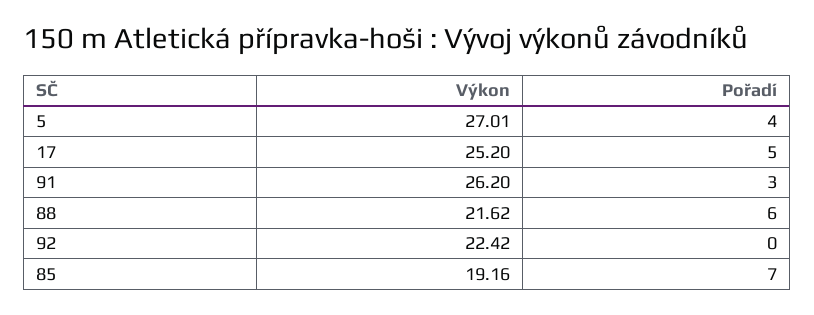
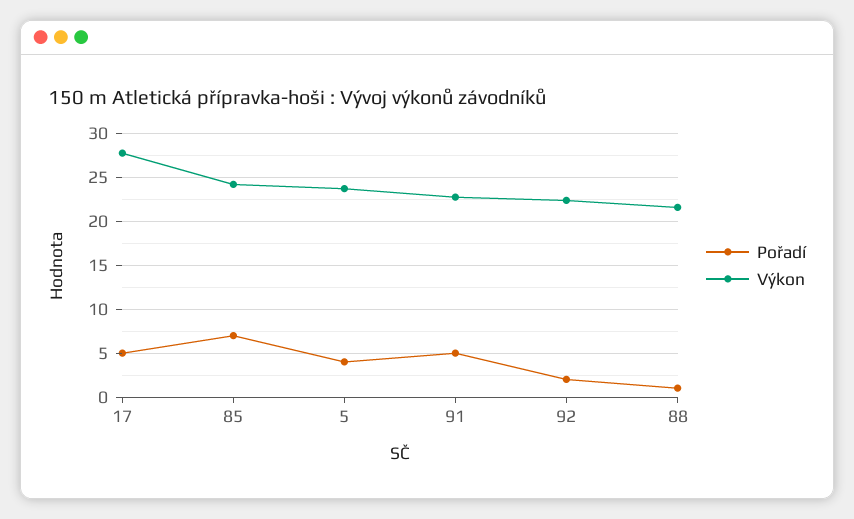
Výkon, 5: 27.01 -> 24
Výkon, 17: 25.2 -> 28
Výkon, 91: 26.2 -> 23
Pořadí, 91: 3 -> 5
Pořadí, 88: 6 -> 1
Pořadí, 92: 0 -> 2
Výkon, 85: 19.16 -> 24

